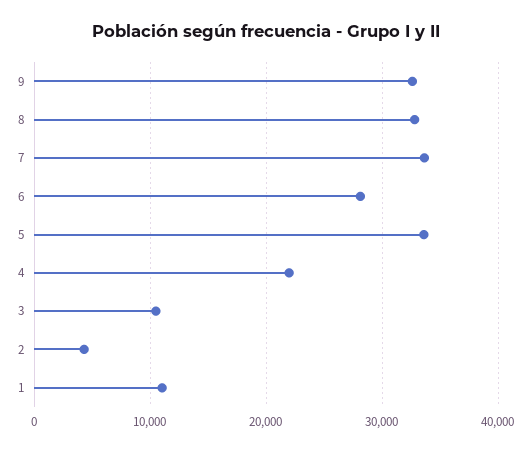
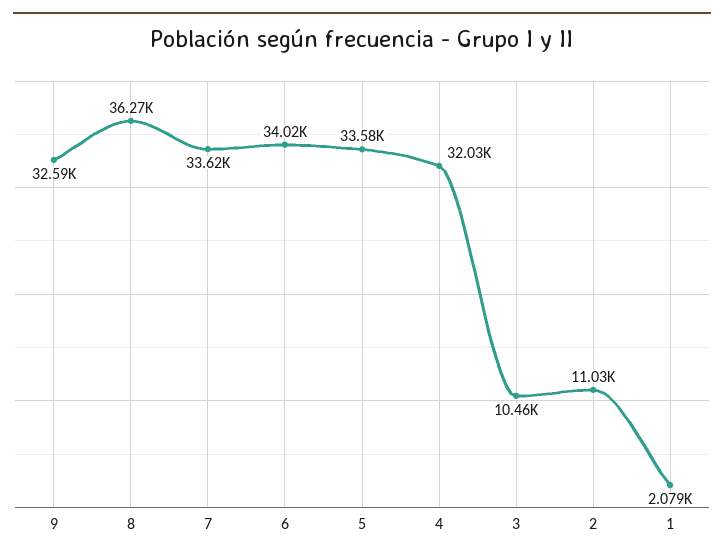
8: 33000 -> 36270
6: 28000 -> 34020
4: 22000 -> 32030
2: 4000 -> 11030
1: 11000 -> 2079

